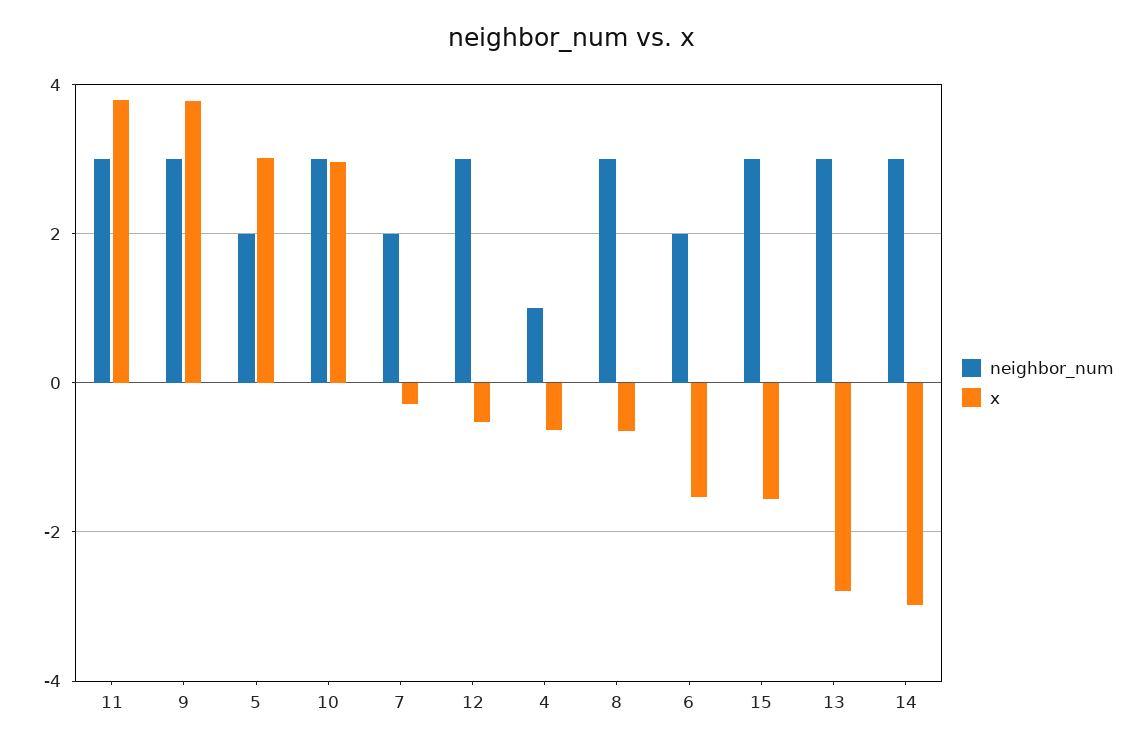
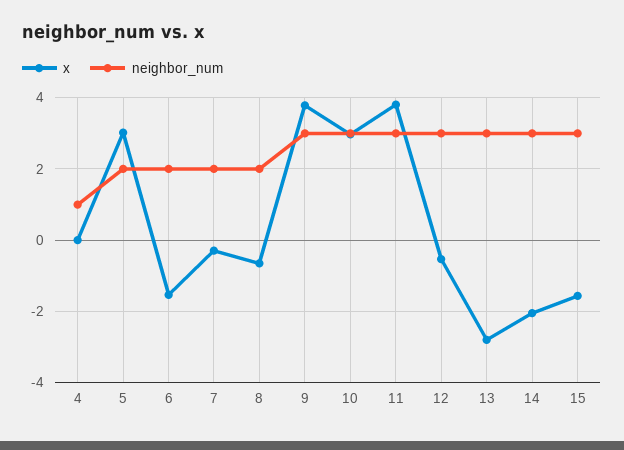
x, 4: -0.6 -> 0
neighbor_num, 8: 3 -> 2
x, 14: -3 -> -2

